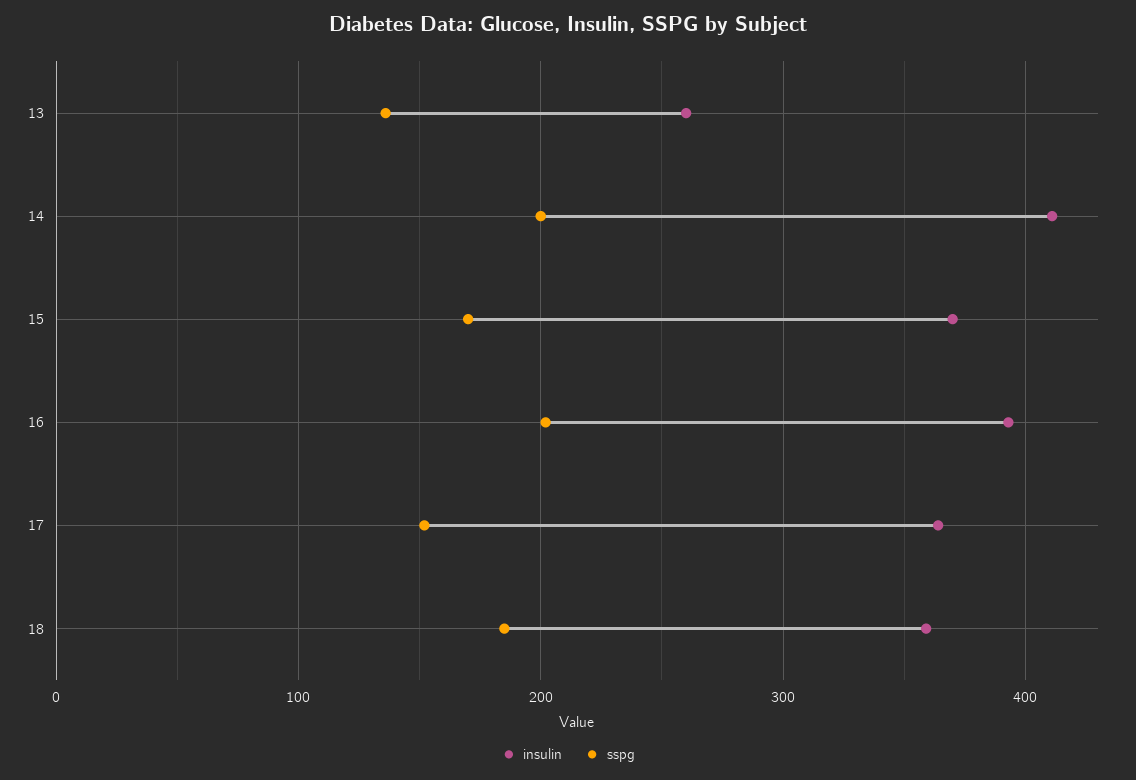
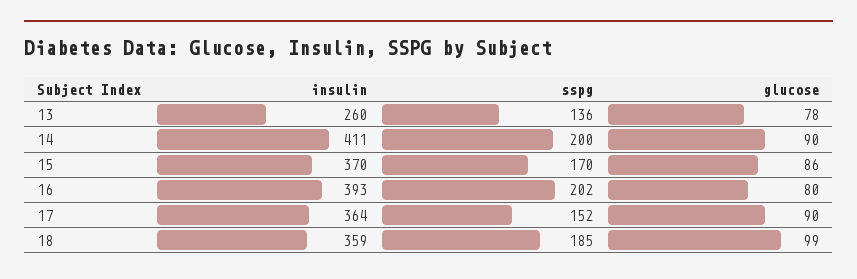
glucose, 13: none -> 78
glucose, 14: none -> 90
glucose, 15: none -> 86
glucose, 16: none -> 80
glucose, 17: none -> 90
glucose, 18: none -> 99

